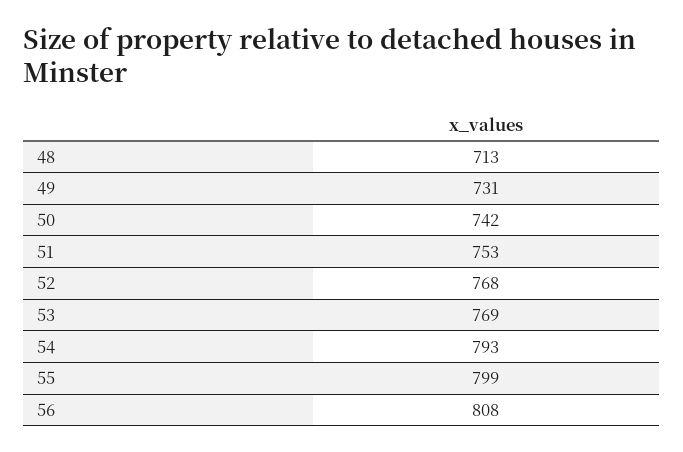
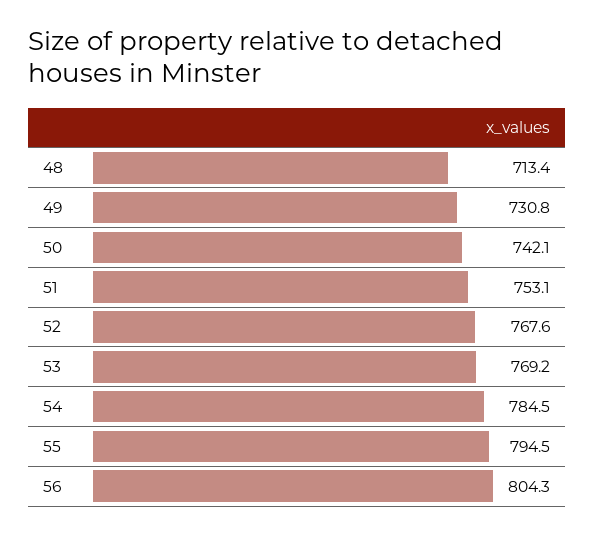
54: 793 -> 784.5
55: 799 -> 794.5
56: 808 -> 804.3

